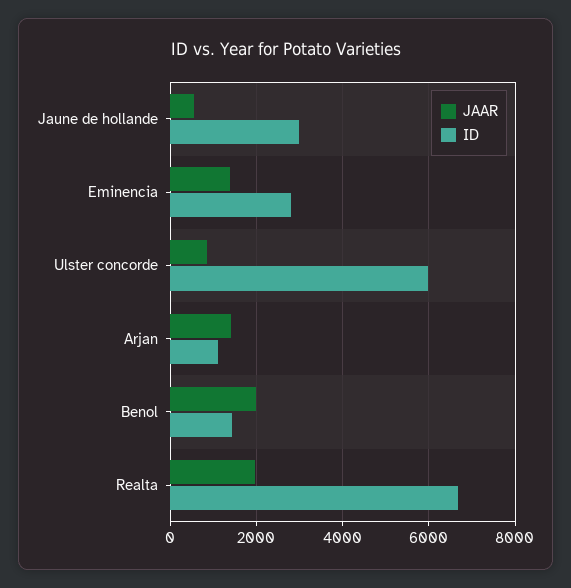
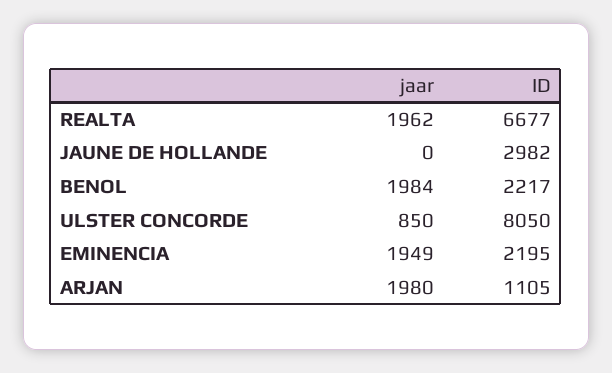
JAAR, Jaune de hollande: 600 -> 0
JAAR, Eminencia: 1400 -> 1949
ID, Eminencia: 2800 -> 2195
ID, Ulster concorde: 6000 -> 8050
JAAR, Arjan: 1400 -> 1980
ID, Benol: 1400 -> 2217

